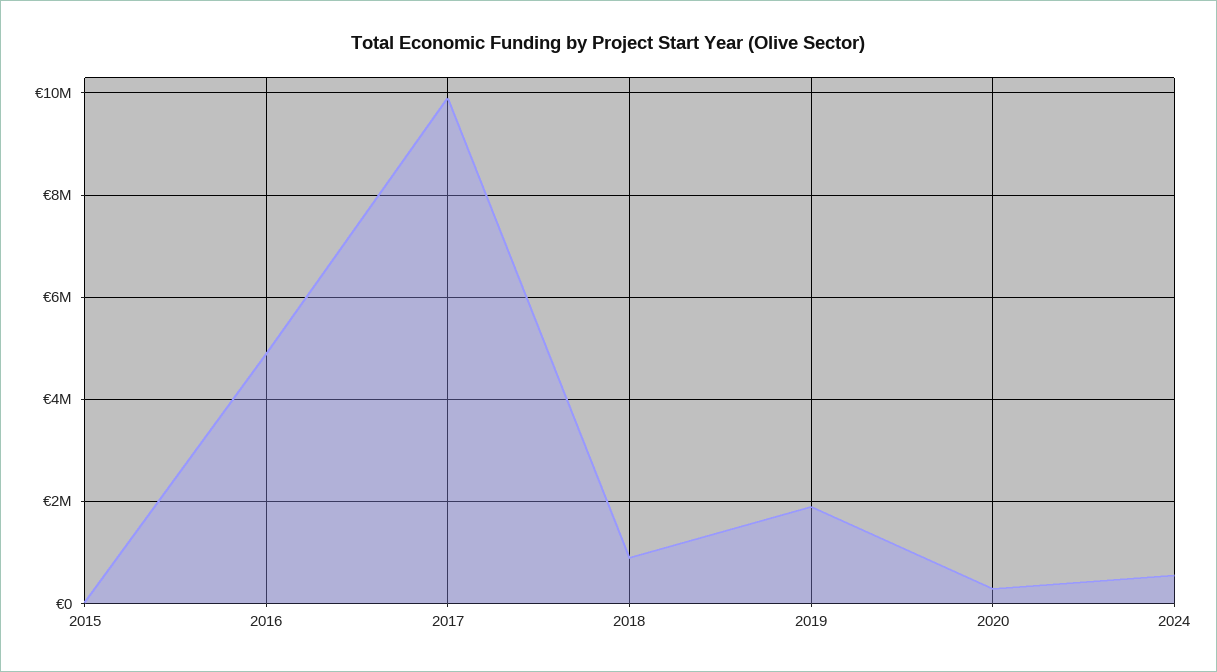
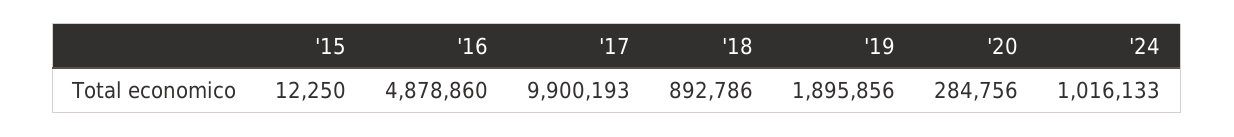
2024: 600000 -> 1016133

